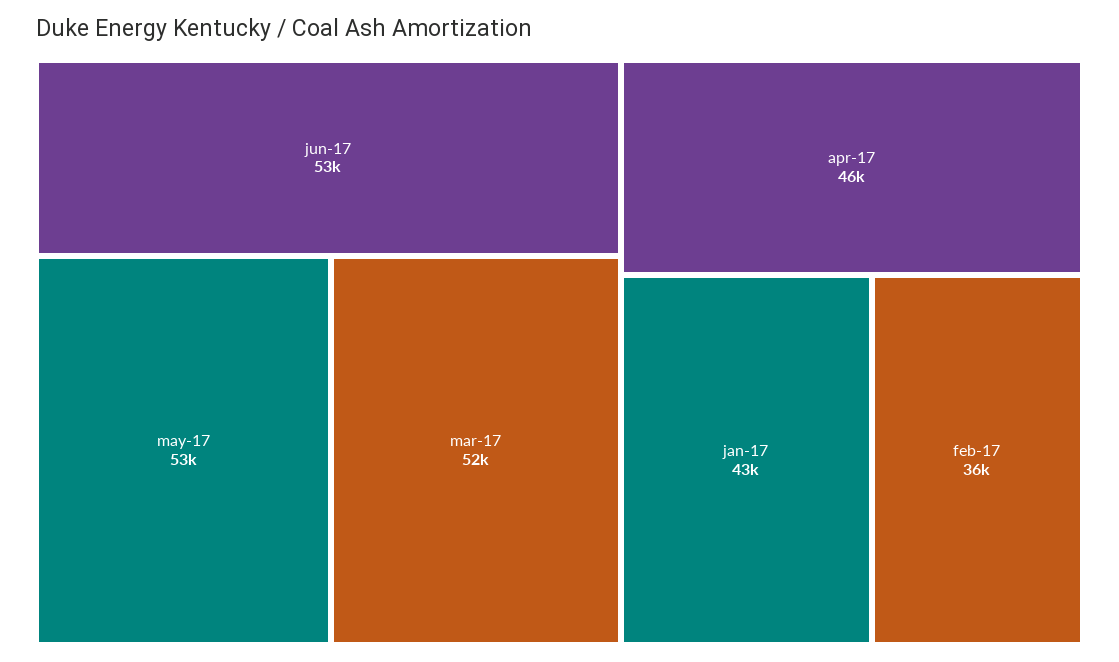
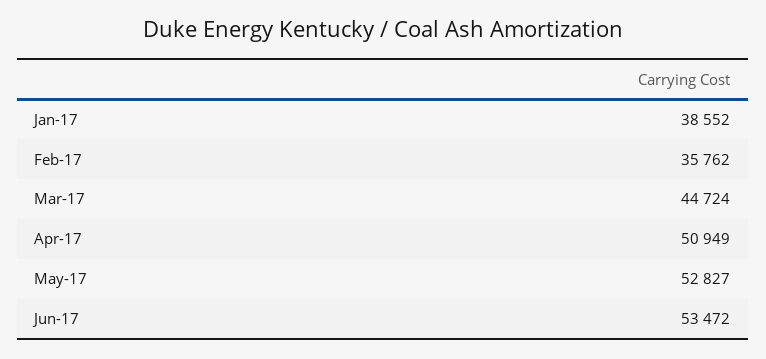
mar-17: 52000 -> 44724
apr-17: 46000 -> 50949
jan-17: 43000 -> 38552

